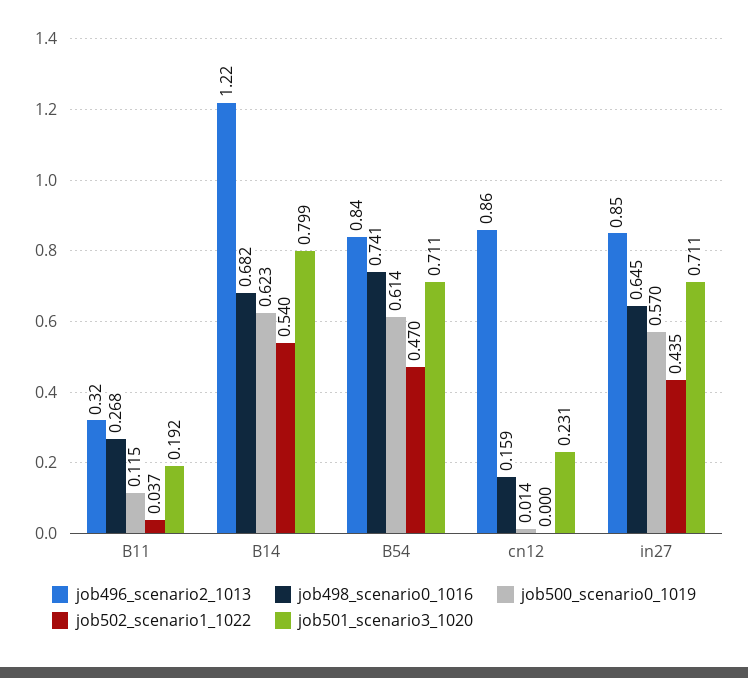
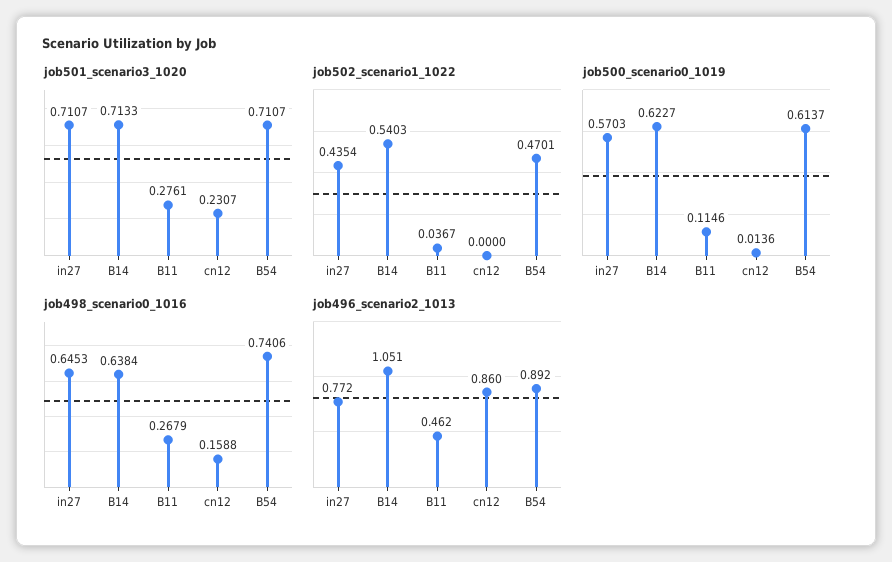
job496_scenario2_1013, B11: 0.32 -> 0.462
job501_scenario3_1020, B11: 0.192 -> 0.2761
job496_scenario2_1013, B14: 1.22 -> 1.051
job498_scenario0_1016, B14: 0.682 -> 0.6384
job501_scenario3_1020, B14: 0.799 -> 0.7133
job496_scenario2_1013, B54: 0.84 -> 0.892
job496_scenario2_1013, in27: 0.85 -> 0.772

